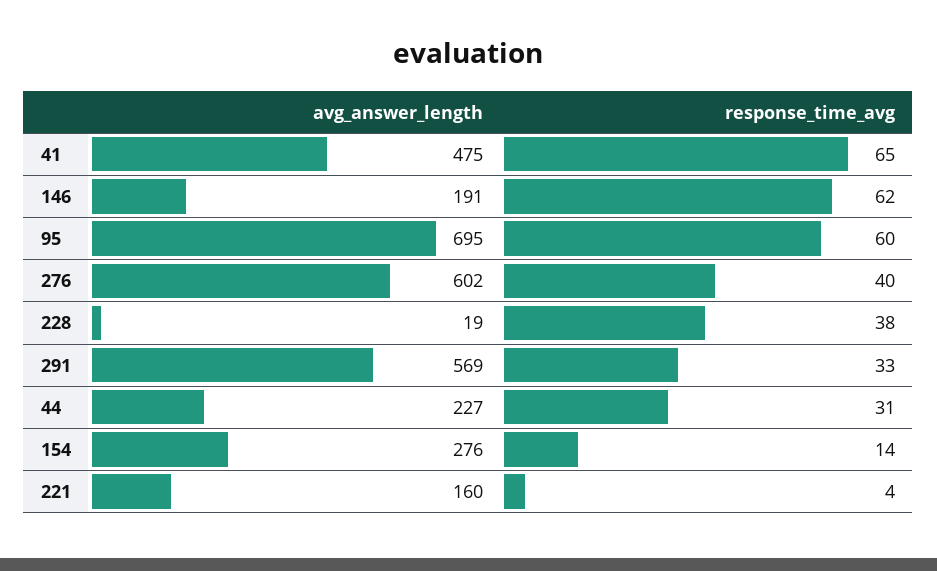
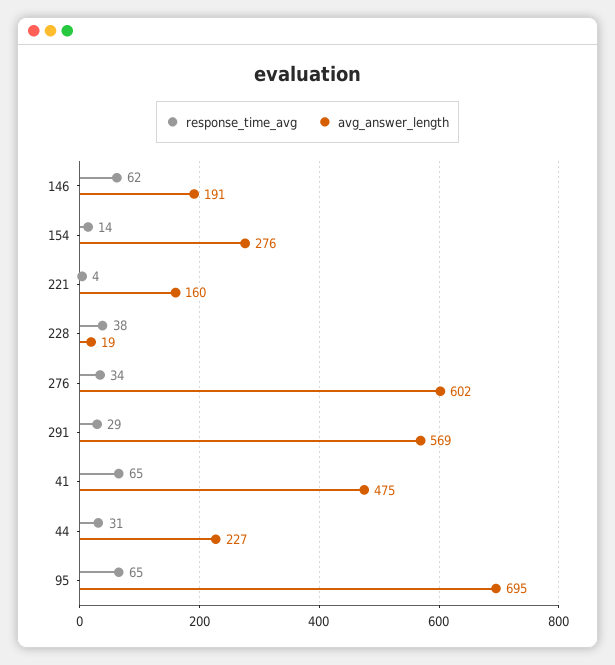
response_time_avg, 95: 60 -> 65
response_time_avg, 276: 40 -> 34
response_time_avg, 291: 33 -> 29

